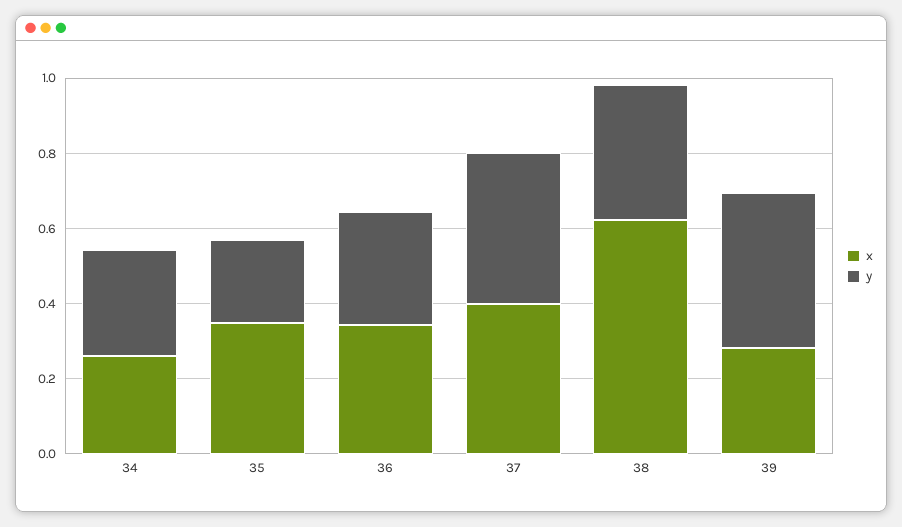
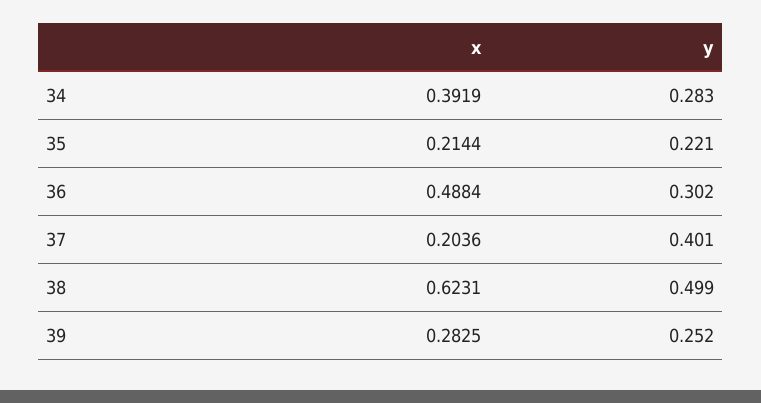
x, 34: 0.25 -> 0.3919
x, 35: 0.35 -> 0.2144
x, 36: 0.35 -> 0.4884
x, 37: 0.4 -> 0.2036
y, 38: 0.35 -> 0.499
y, 39: 0.4 -> 0.252

